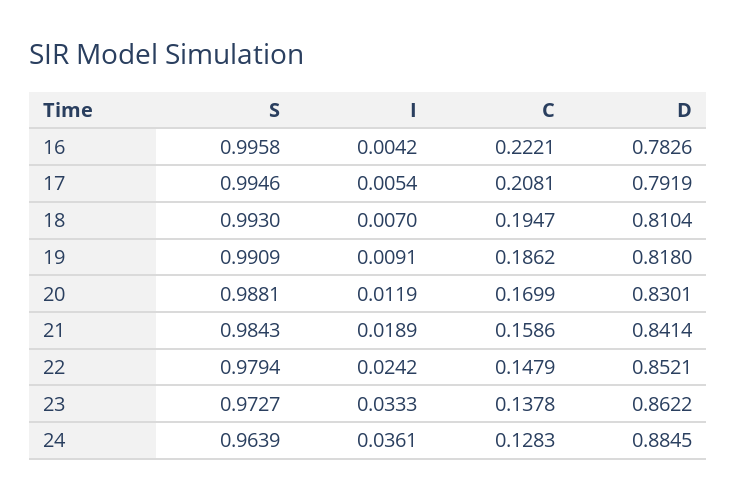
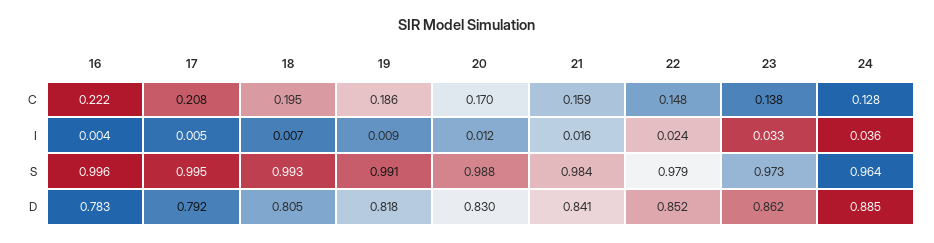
D, 18: 0.8104 -> 0.805
I, 21: 0.0189 -> 0.016

